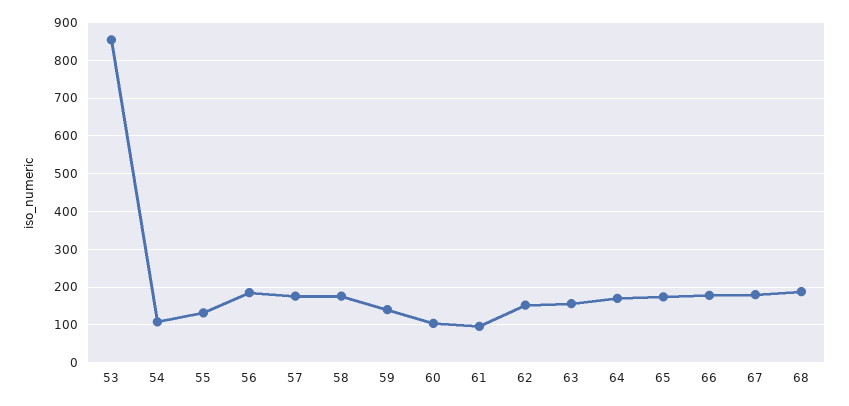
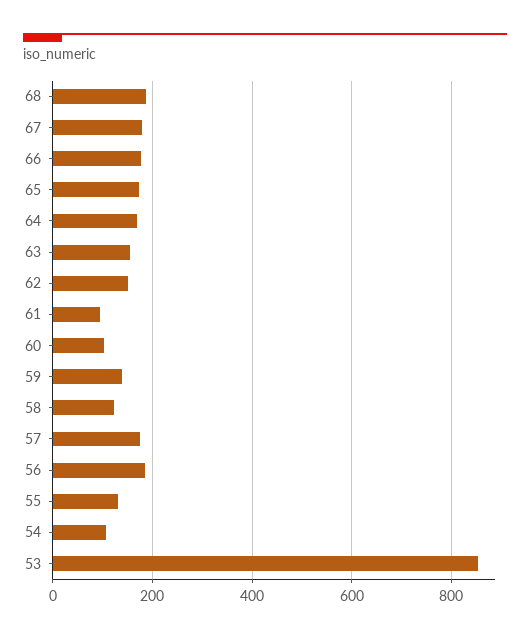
58: 180 -> 120

